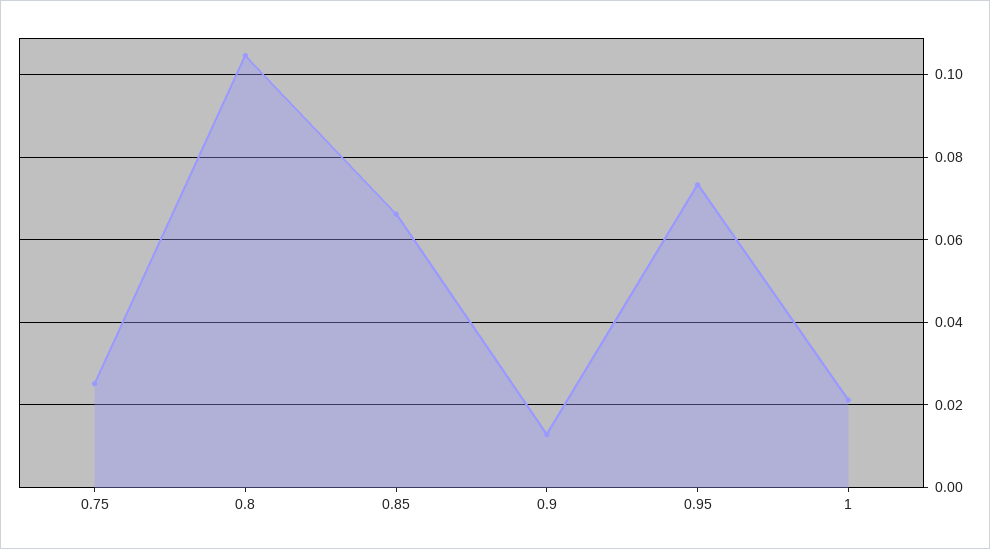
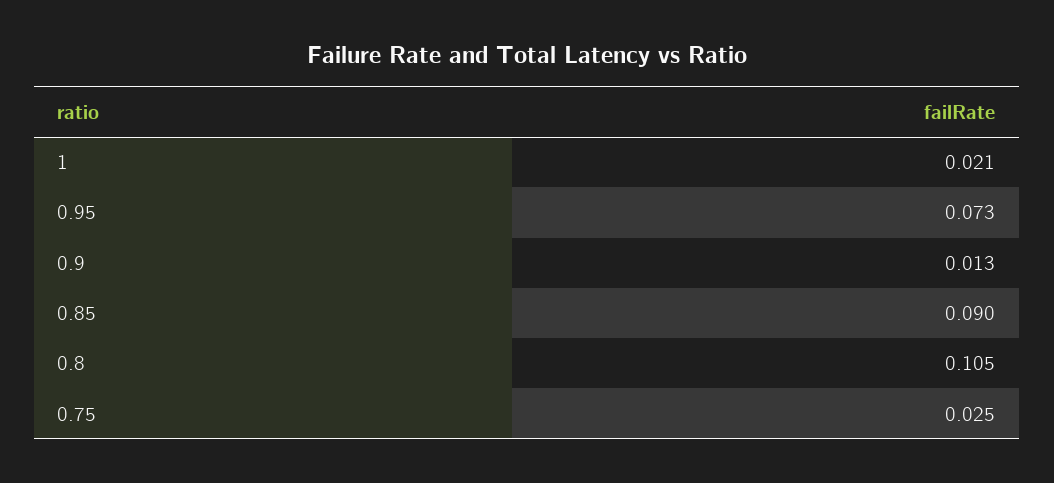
0.85: 0.066 -> 0.09

